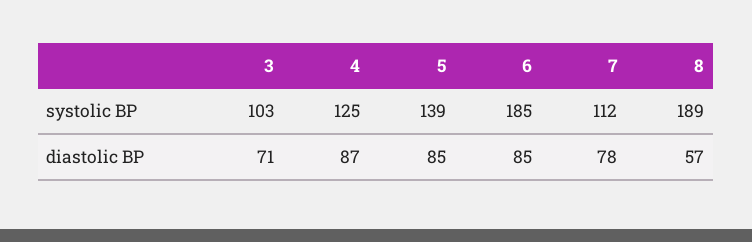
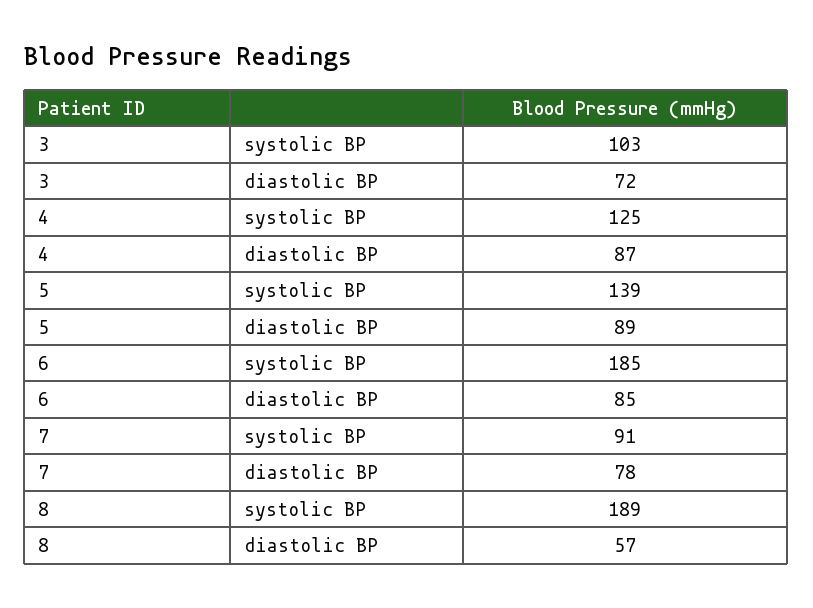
7, systolic BP: 112 -> 91
3, diastolic BP: 71 -> 72
5, diastolic BP: 85 -> 89

